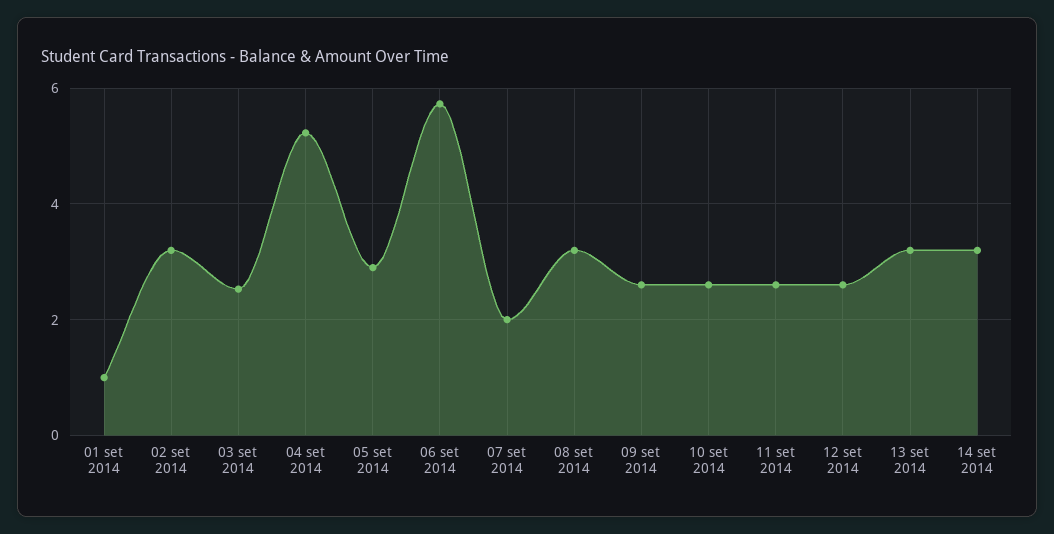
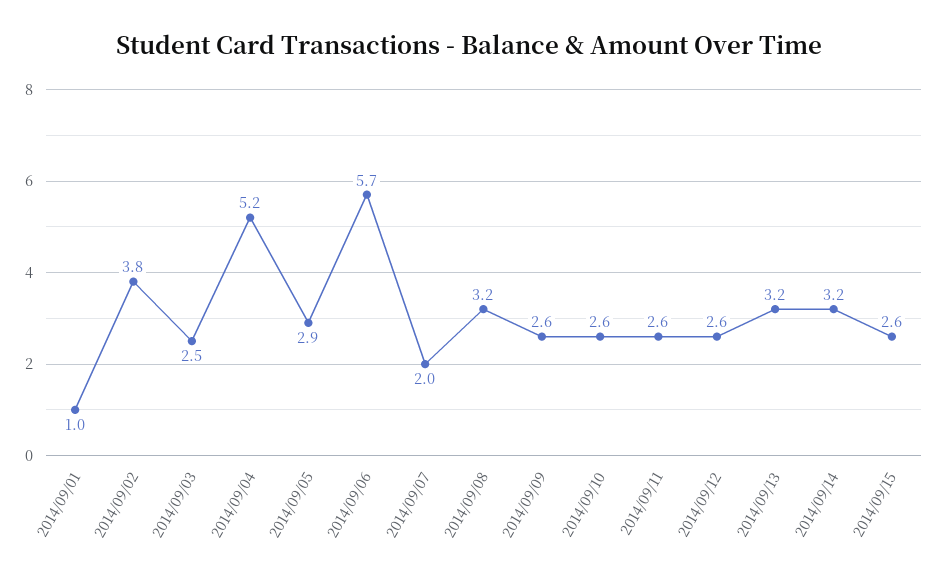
02 set 2014: 3.2 -> 3.8
2014/09/15: none -> 2.6

